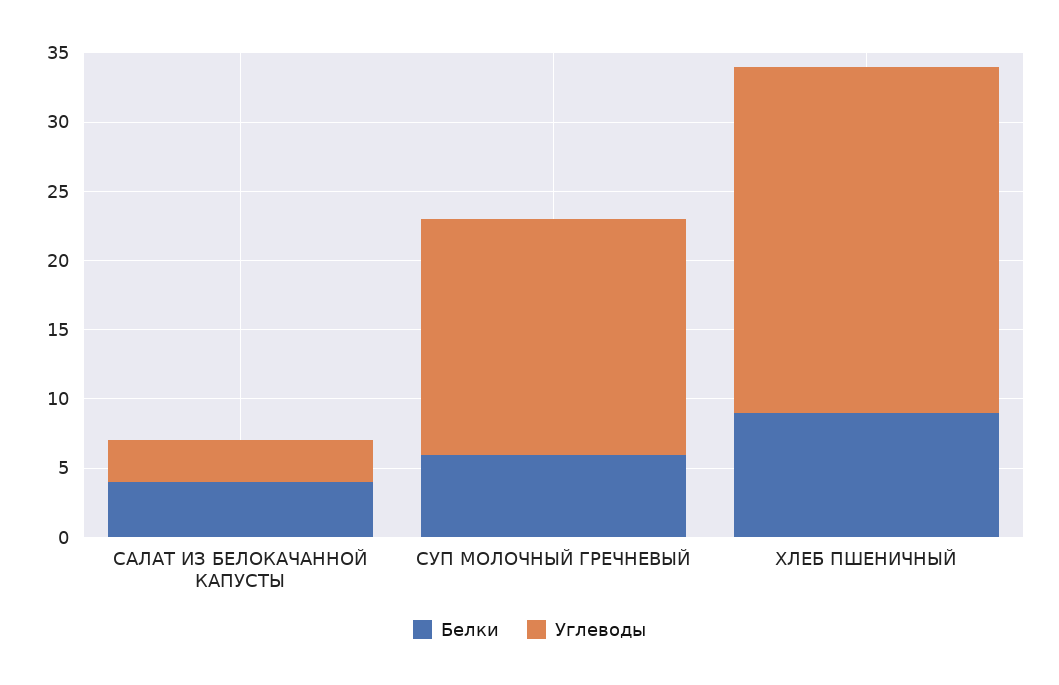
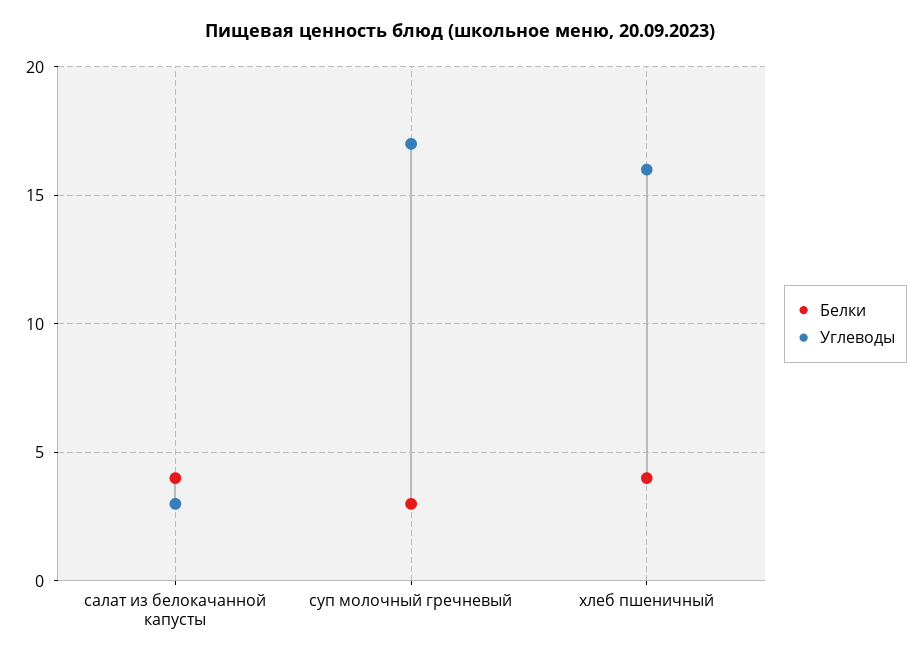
Белки, СУП МОЛОЧНЫЙ ГРЕЧНЕВЫЙ: 6 -> 3
Белки, ХЛЕБ ПШЕНИЧНЫЙ: 9 -> 4
Углеводы, ХЛЕБ ПШЕНИЧНЫЙ: 25 -> 16

